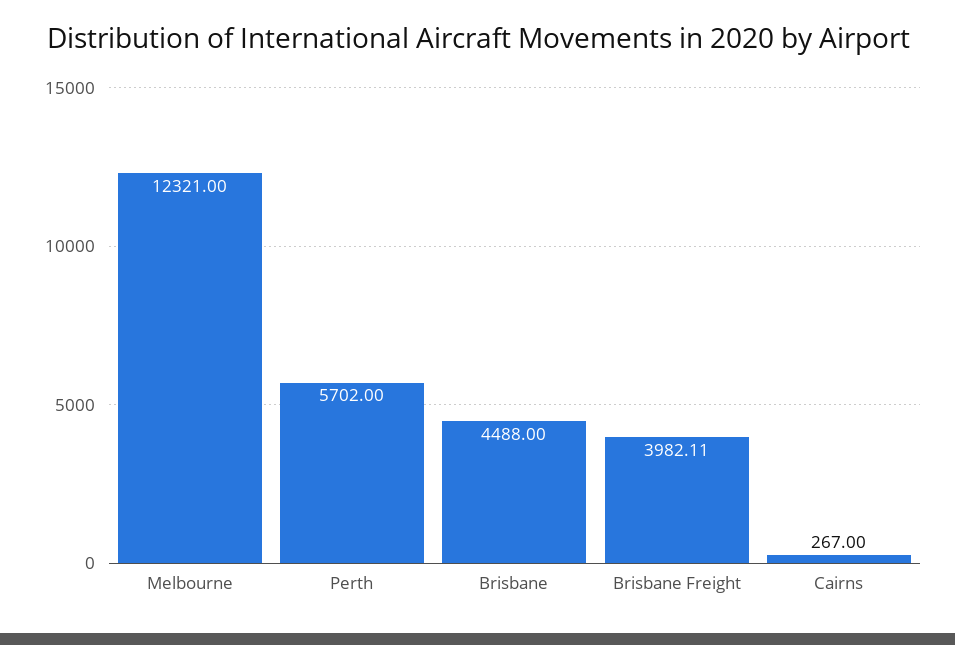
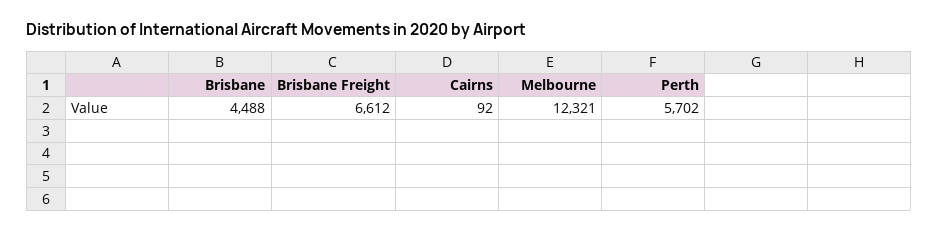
Brisbane Freight: 3982.11 -> 6612
Cairns: 267 -> 92

